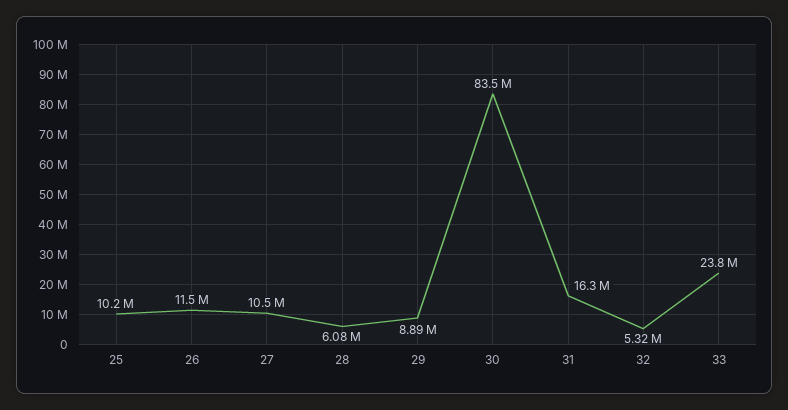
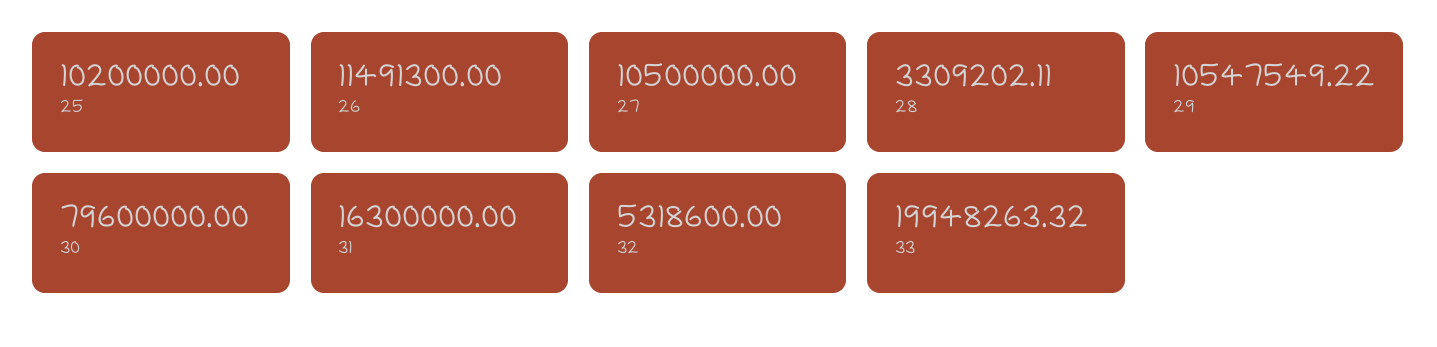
28: 6080000 -> 3309202.11
29: 8890000 -> 10547549.22
30: 83500000 -> 79600000
33: 23800000 -> 19948263.32

